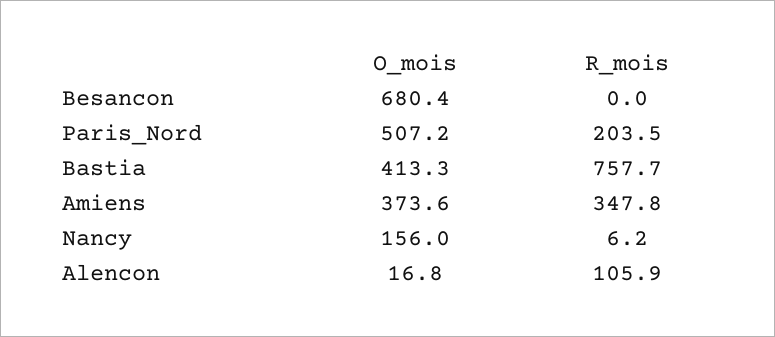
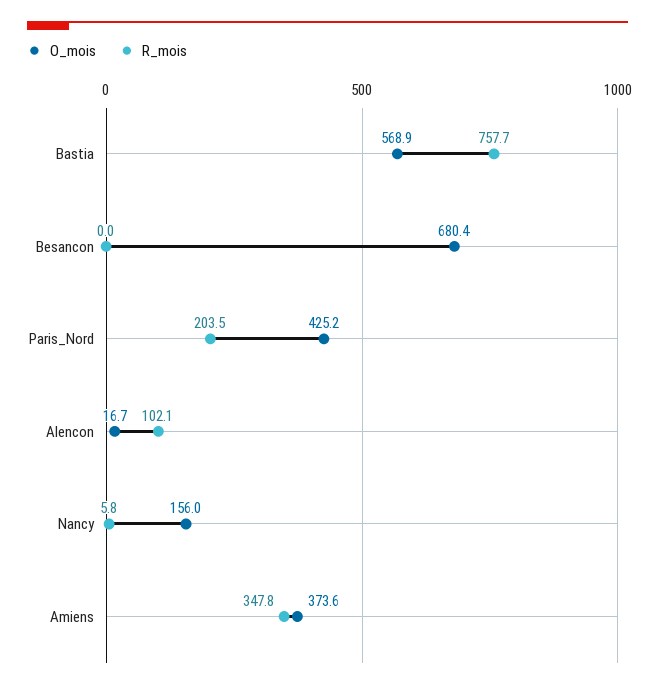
O_mois, Paris_Nord: 507.2 -> 425.2
O_mois, Bastia: 413.3 -> 568.9
R_mois, Nancy: 6.2 -> 5.8
O_mois, Alencon: 16.8 -> 16.7
R_mois, Alencon: 105.9 -> 102.1

